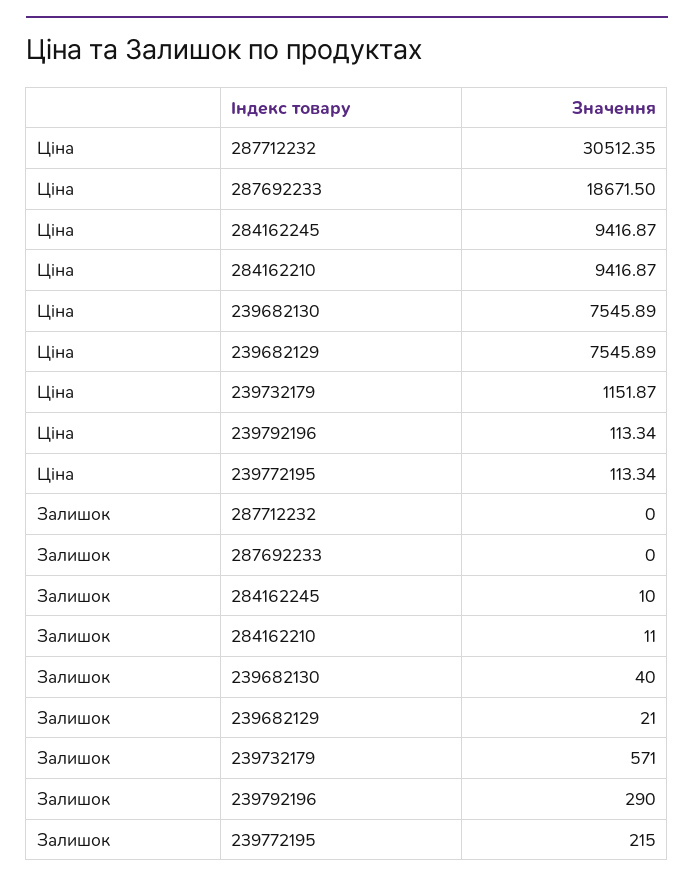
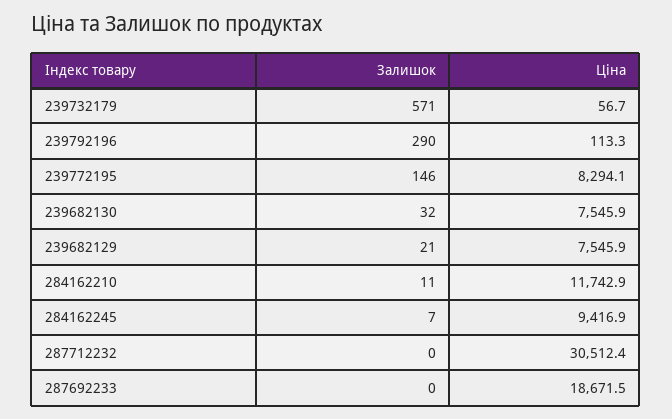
Ціна, 284162210: 9416.87 -> 11742.9
Ціна, 239732179: 1151.87 -> 56.7
Ціна, 239772195: 113.34 -> 8294.1
Залишок, 284162245: 10 -> 7
Залишок, 239682130: 40 -> 32
Залишок, 239772195: 215 -> 146

